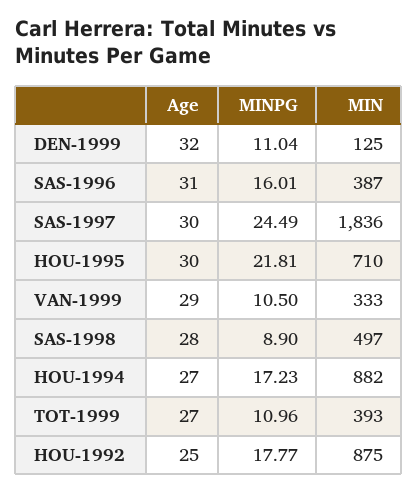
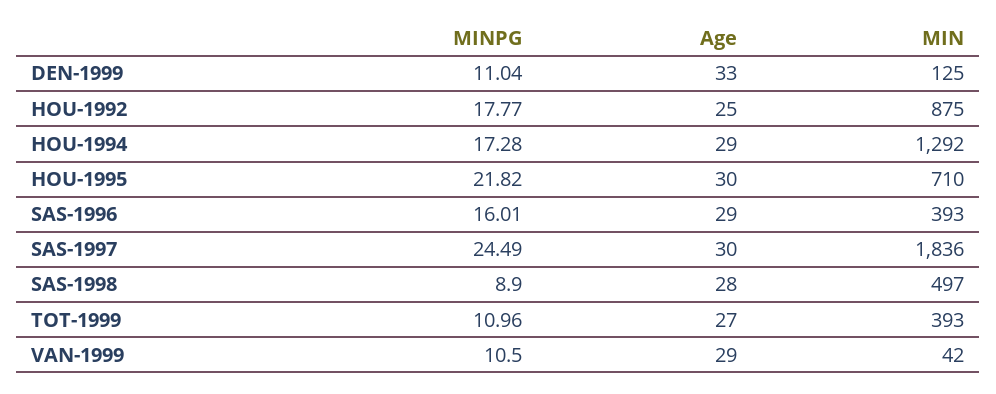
Age, DEN-1999: 32 -> 33
Age, SAS-1996: 31 -> 29
MIN, SAS-1996: 387 -> 393
MINPG, HOU-1995: 21.81 -> 21.82
MIN, VAN-1999: 333 -> 42
Age, HOU-1994: 27 -> 29
MINPG, HOU-1994: 17.23 -> 17.28
MIN, HOU-1994: 882 -> 1292

